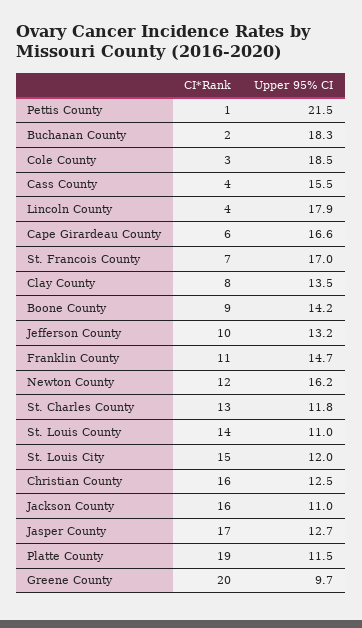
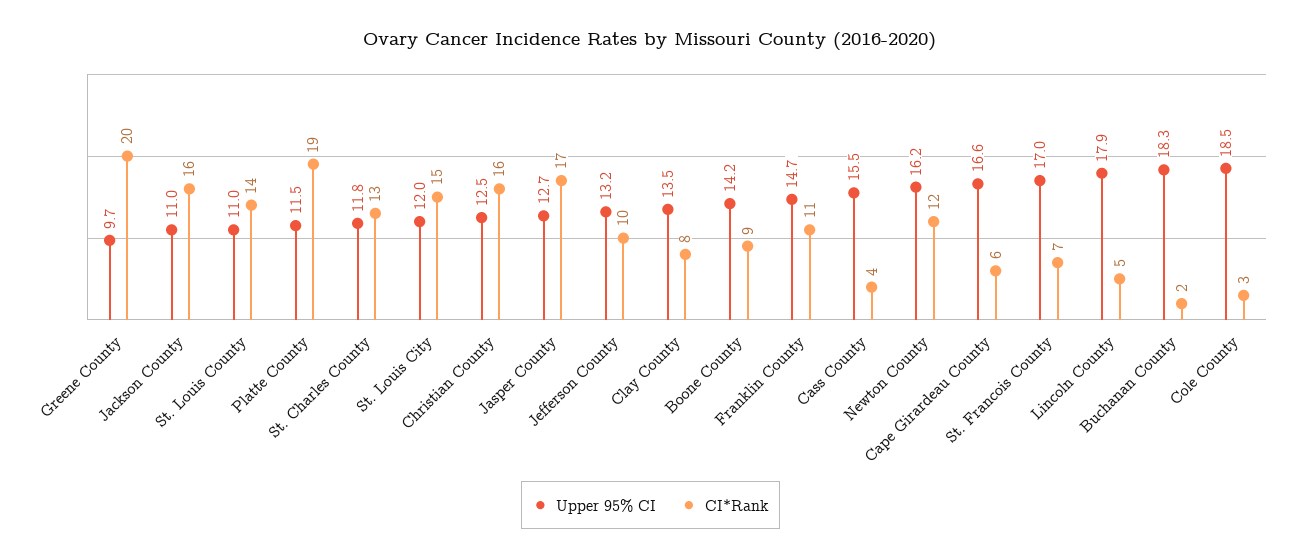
CI*Rank, Pettis County: 1 -> none
Upper 95% CI, Pettis County: 21.5 -> none
CI*Rank, Lincoln County: 4 -> 5

